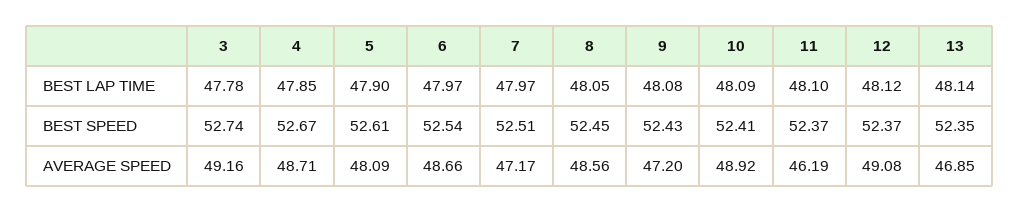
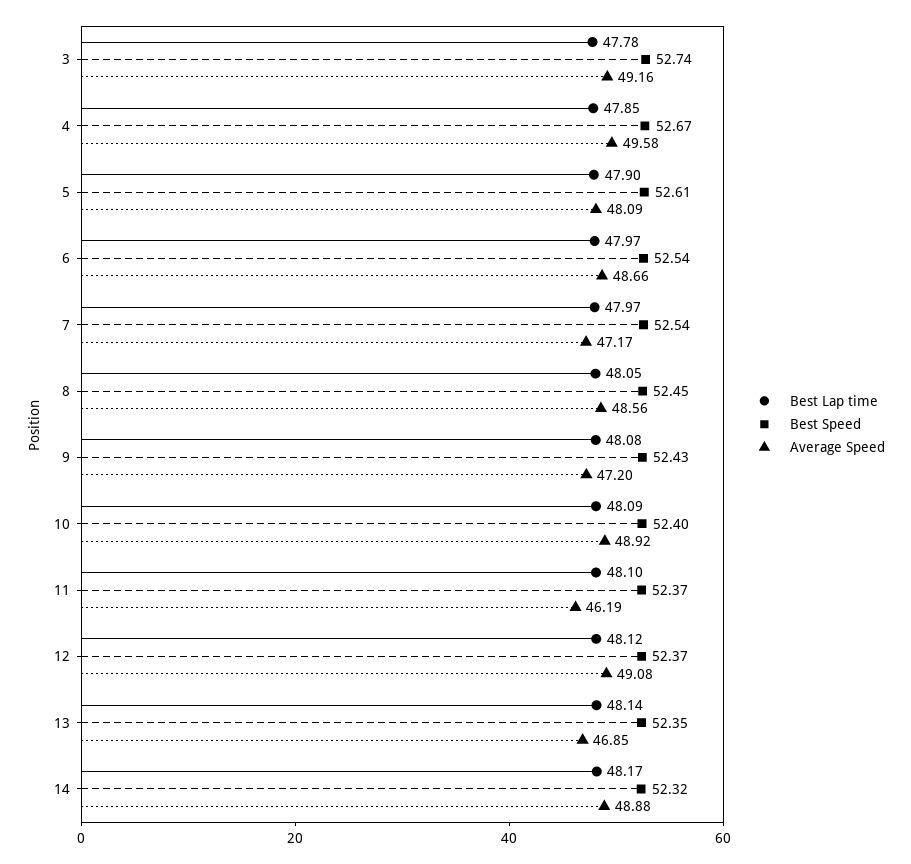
BEST SPEED, 7: 52.51 -> 52.54
BEST SPEED, 10: 52.41 -> 52.4
AVERAGE SPEED, 4: 48.71 -> 49.58
BEST LAP TIME, 14: none -> 48.17
BEST SPEED, 14: none -> 52.32
AVERAGE SPEED, 14: none -> 48.88

